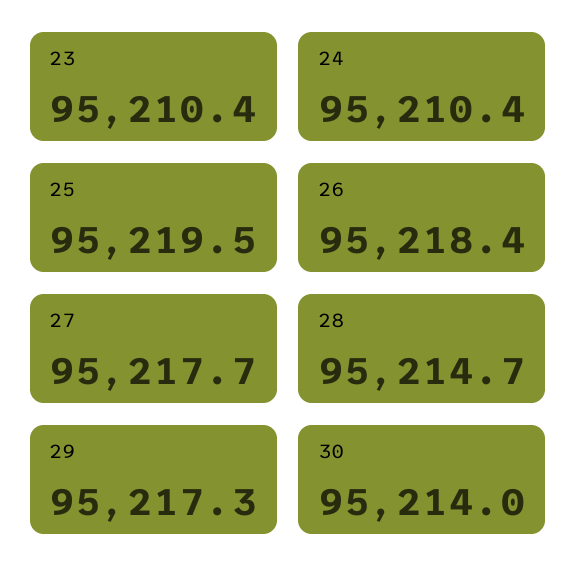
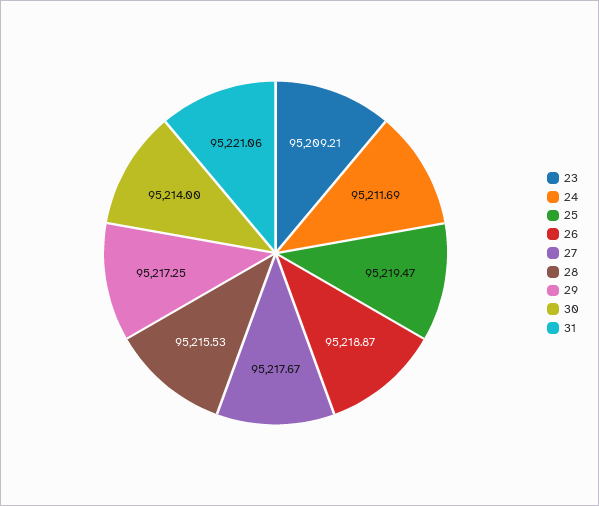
23: 95210.4 -> 95209.21
24: 95210.4 -> 95211.69
26: 95218.4 -> 95218.87
28: 95214.7 -> 95215.53
31: none -> 95221.06

